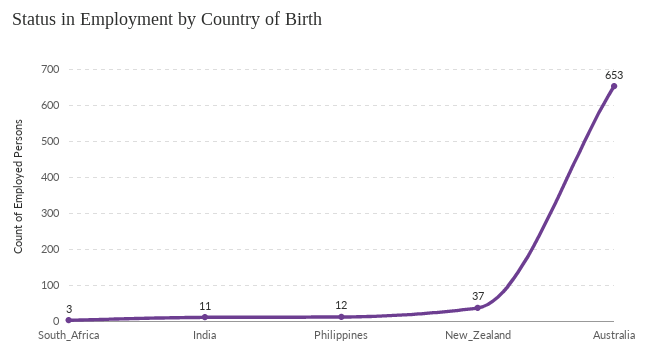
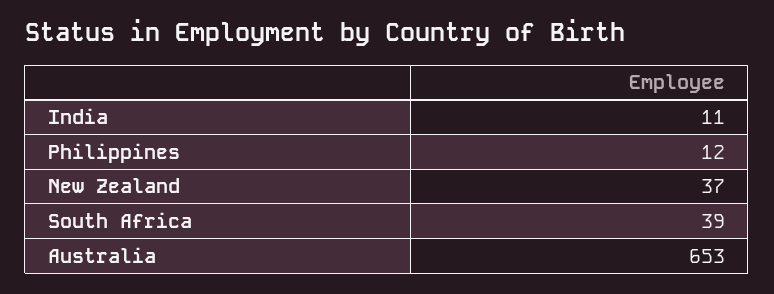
South_Africa: 3 -> 39

